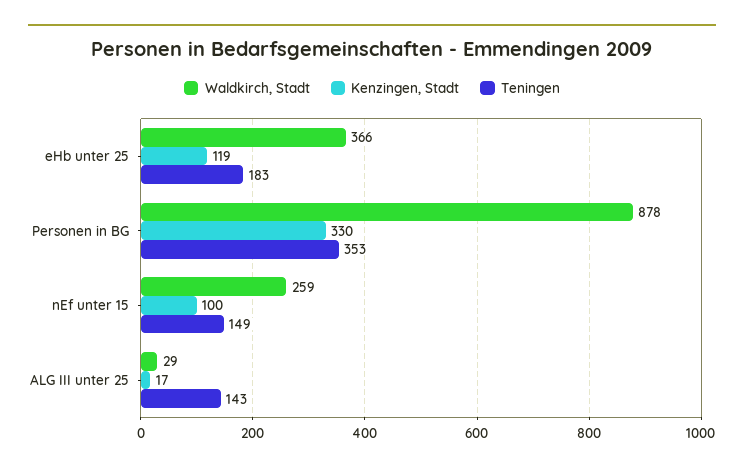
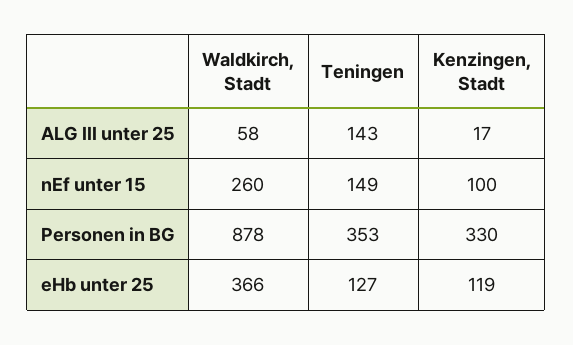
Teningen, eHb unter 25: 183 -> 127
Waldkirch, Stadt, nEf unter 15: 259 -> 260
Waldkirch, Stadt, ALG III unter 25: 29 -> 58

